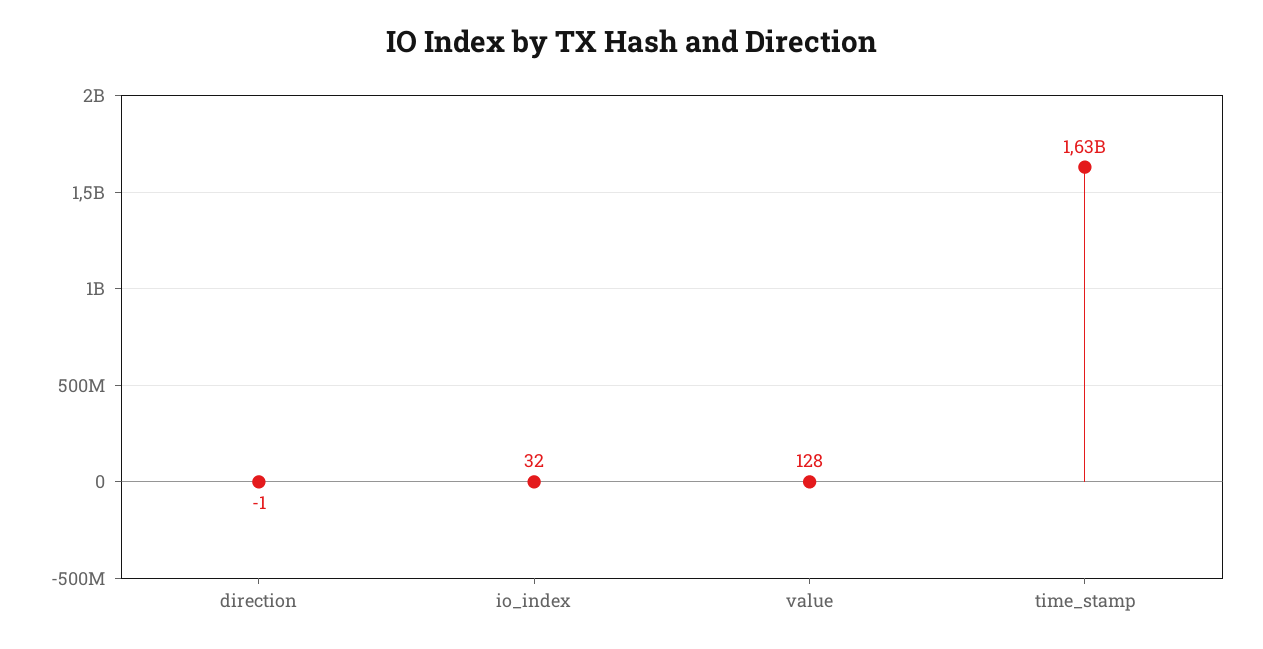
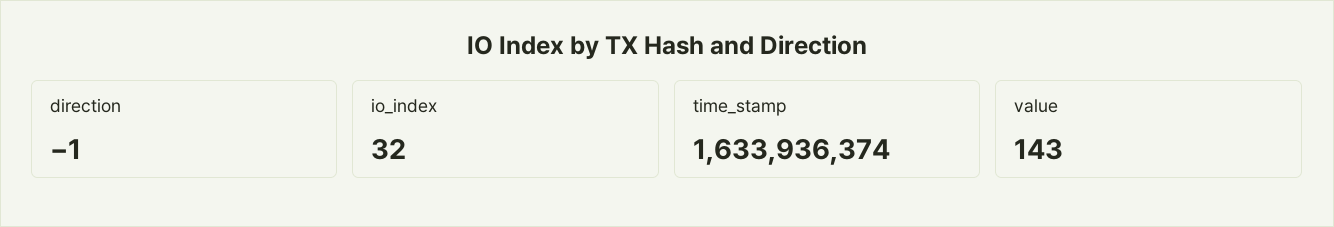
value: 128 -> 143

